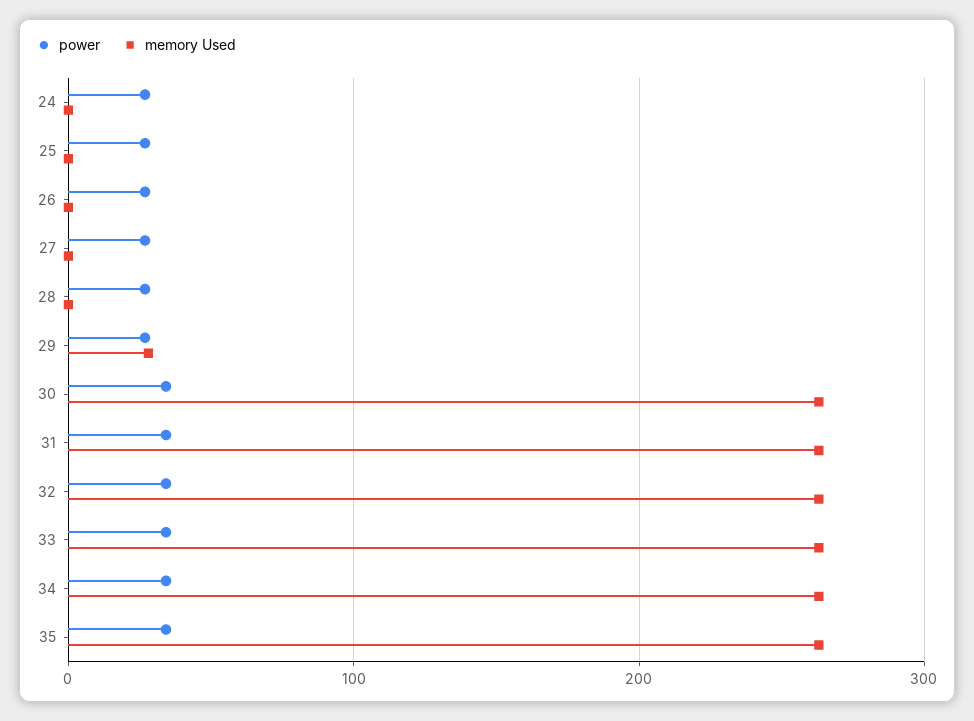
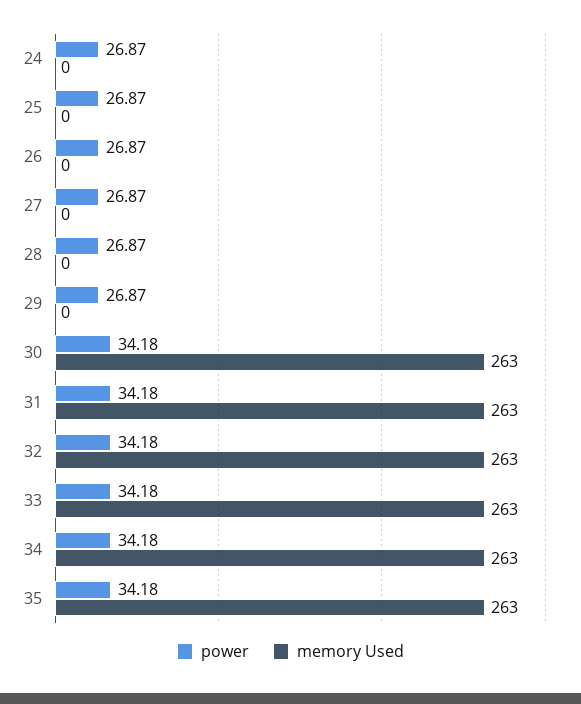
memory Used, 29: 30 -> 0

